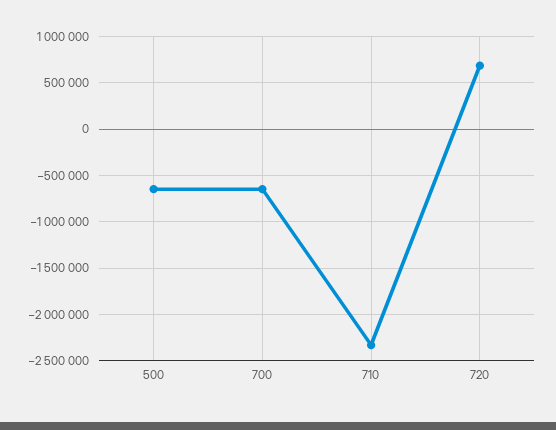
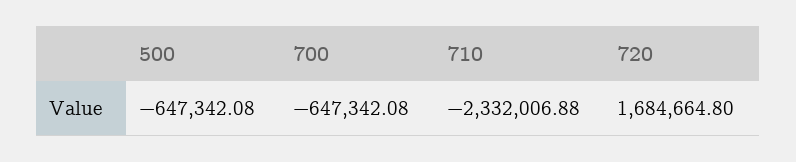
720: 700000 -> 1684664.8

